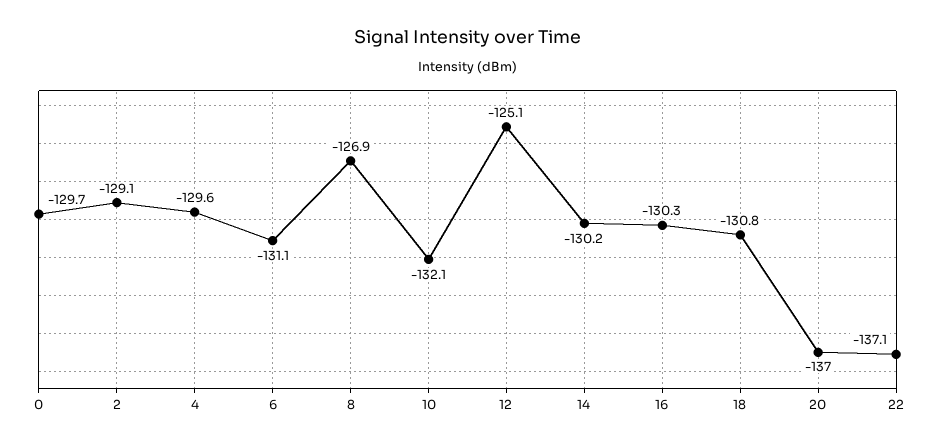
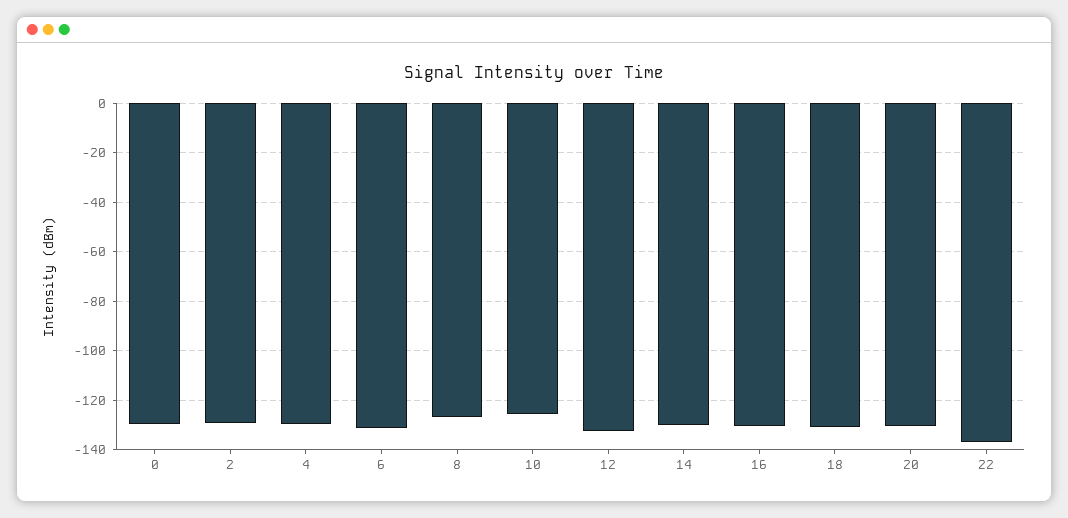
10: -132.1 -> -125
12: -125.1 -> -132.5
20: -137 -> -130

